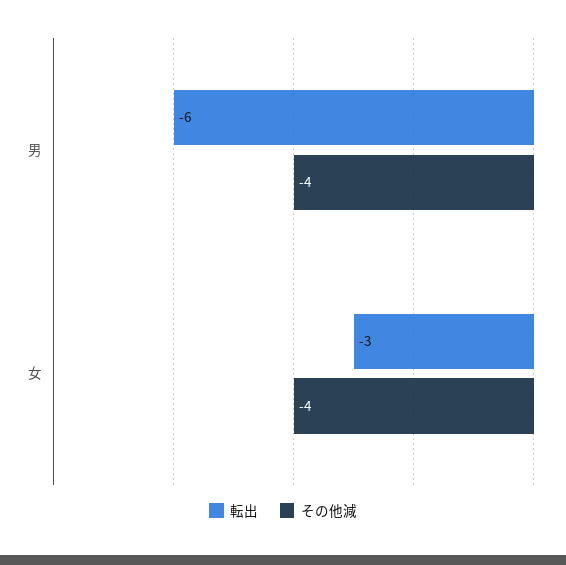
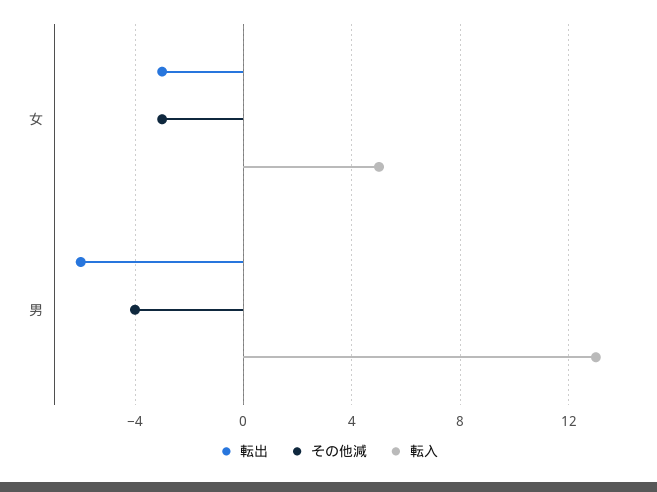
その他減, 女: -4 -> -3
転入, 女: none -> 5
転入, 男: none -> 13

